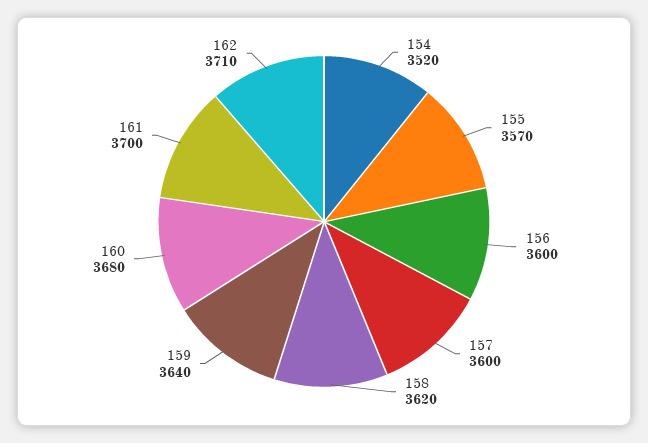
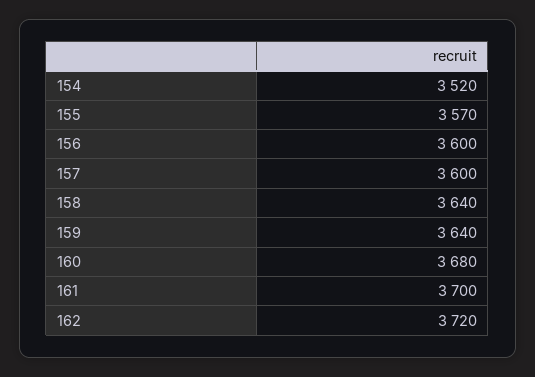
158: 3620 -> 3640
162: 3710 -> 3720

